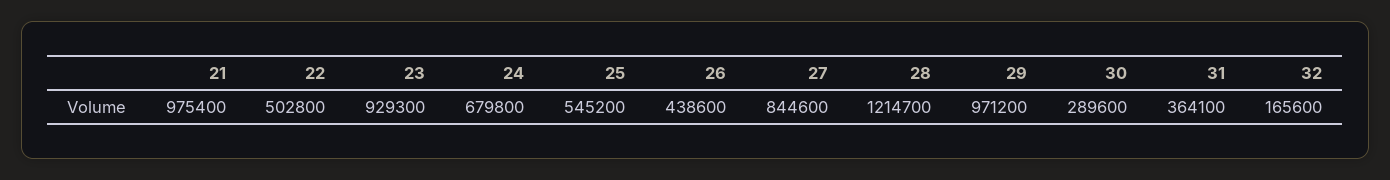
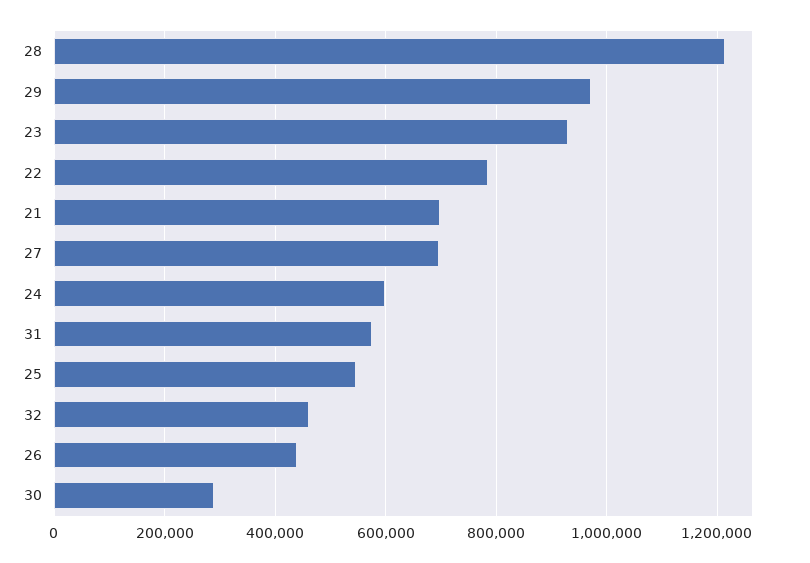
21: 975400 -> 700000
22: 502800 -> 780000
24: 679800 -> 600000
27: 844600 -> 700000
31: 364100 -> 580000
32: 165600 -> 460000

